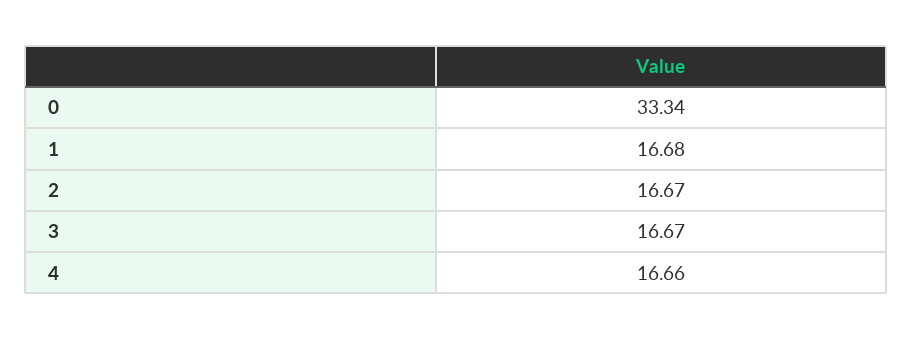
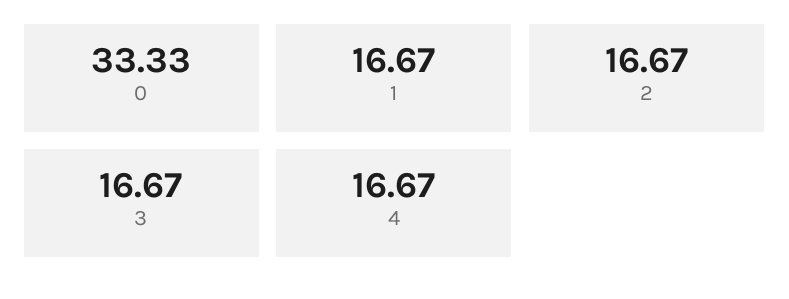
0: 33.34 -> 33.33
1: 16.68 -> 16.67
4: 16.66 -> 16.67

